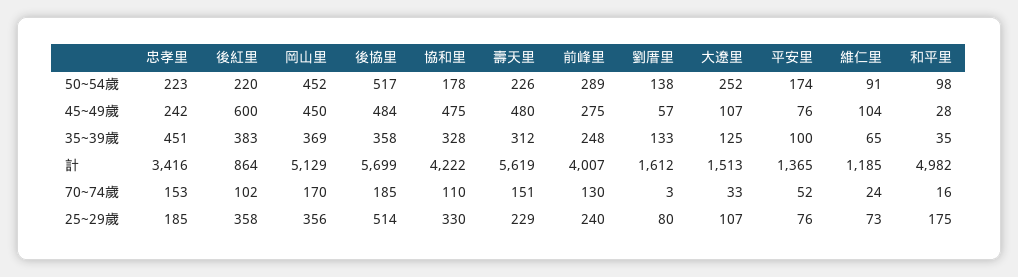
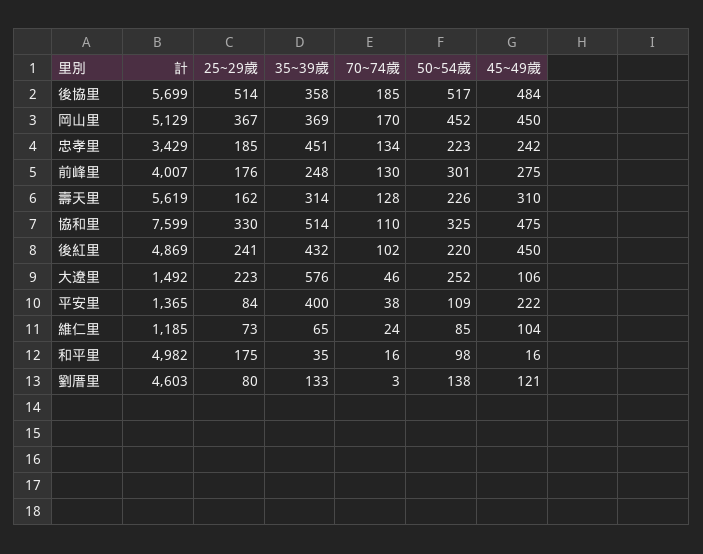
協和里, 50~54歲: 178 -> 325
前峰里, 50~54歲: 289 -> 301
平安里, 50~54歲: 174 -> 109
維仁里, 50~54歲: 91 -> 85
後紅里, 45~49歲: 600 -> 450
壽天里, 45~49歲: 480 -> 310
劉厝里, 45~49歲: 57 -> 121
大遼里, 45~49歲: 107 -> 106
平安里, 45~49歲: 76 -> 222
和平里, 45~49歲: 28 -> 16
後紅里, 35~39歲: 383 -> 432
協和里, 35~39歲: 328 -> 514
壽天里, 35~39歲: 312 -> 314
大遼里, 35~39歲: 125 -> 576
平安里, 35~39歲: 100 -> 400
忠孝里, 計: 3416 -> 3429
後紅里, 計: 864 -> 4869
協和里, 計: 4222 -> 7599
劉厝里, 計: 1612 -> 4603
大遼里, 計: 1513 -> 1492
忠孝里, 70~74歲: 153 -> 134
壽天里, 70~74歲: 151 -> 128
大遼里, 70~74歲: 33 -> 46
平安里, 70~74歲: 52 -> 38
後紅里, 25~29歲: 358 -> 241
岡山里, 25~29歲: 356 -> 367
壽天里, 25~29歲: 229 -> 162
前峰里, 25~29歲: 240 -> 176
大遼里, 25~29歲: 107 -> 223
平安里, 25~29歲: 76 -> 84

